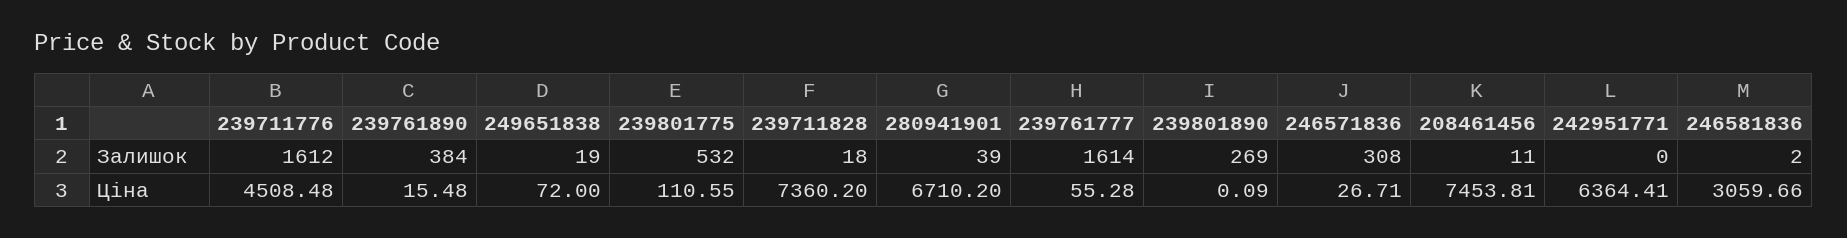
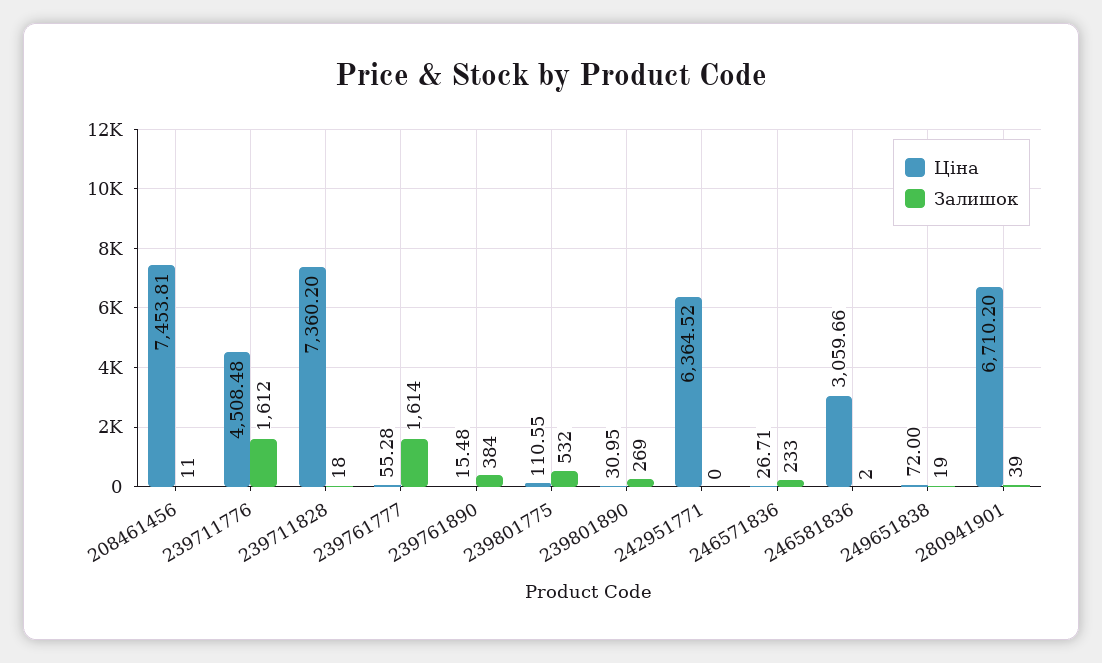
Залишок, 246571836: 308 -> 233
Ціна, 239801890: 0.09 -> 30.95
Ціна, 242951771: 6364.41 -> 6364.52

